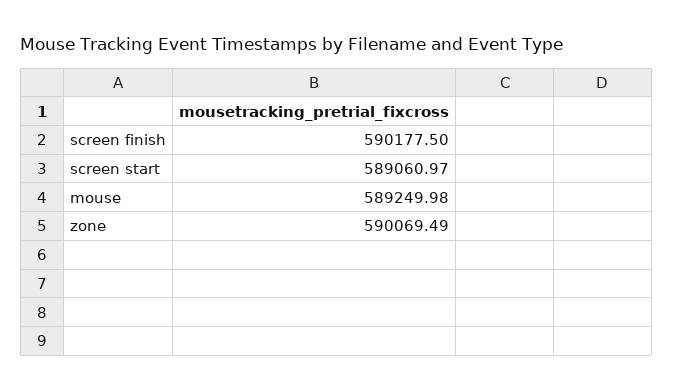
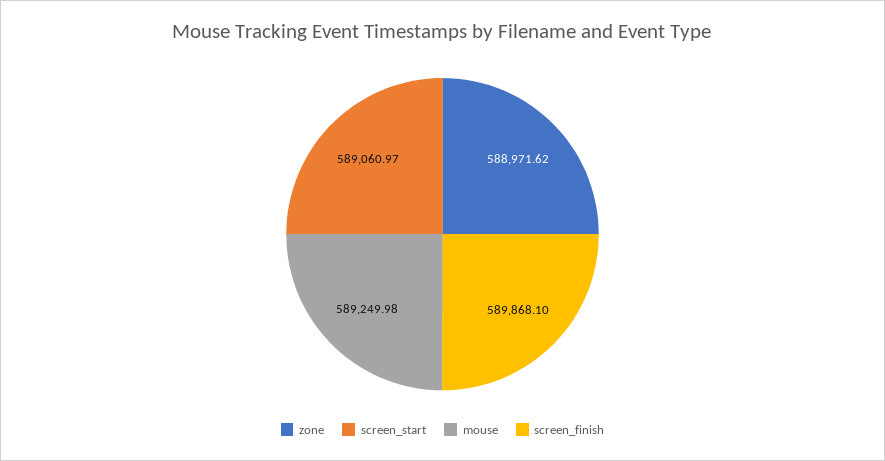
screen finish: 590177.5 -> 589868.1
zone: 590069.49 -> 588971.62

